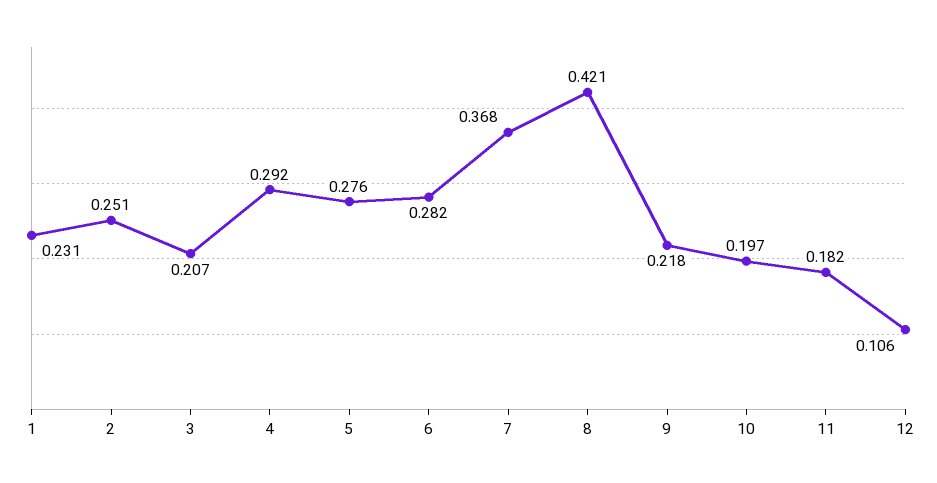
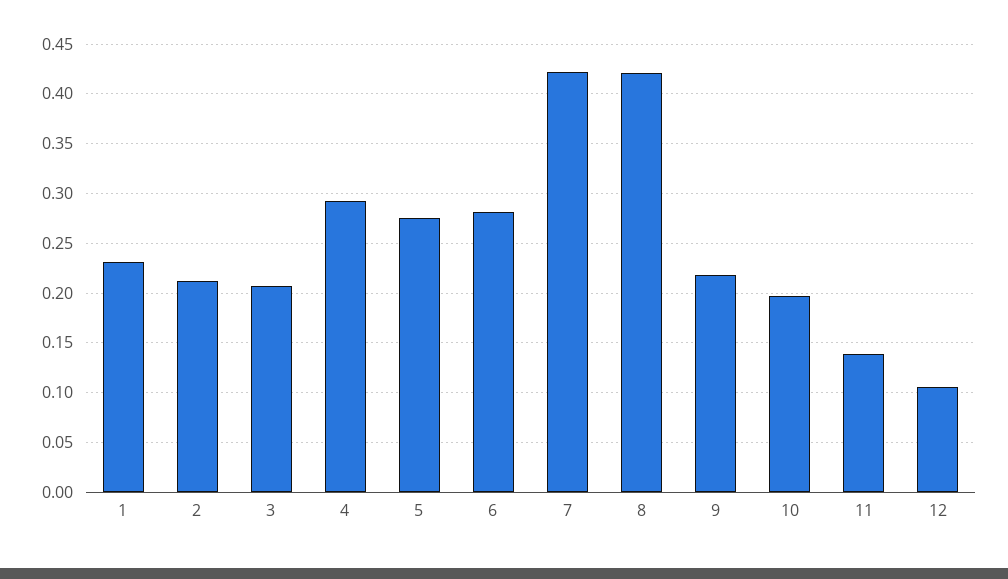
2: 0.251 -> 0.21
7: 0.368 -> 0.42
11: 0.182 -> 0.14

